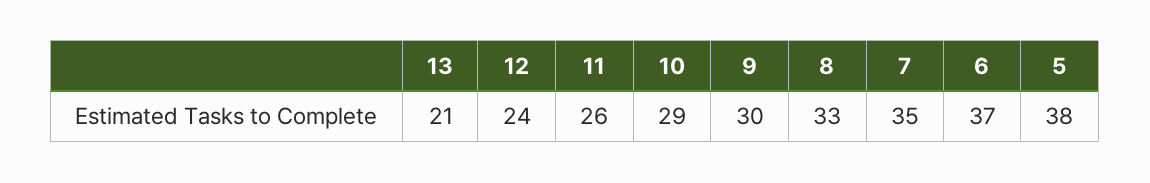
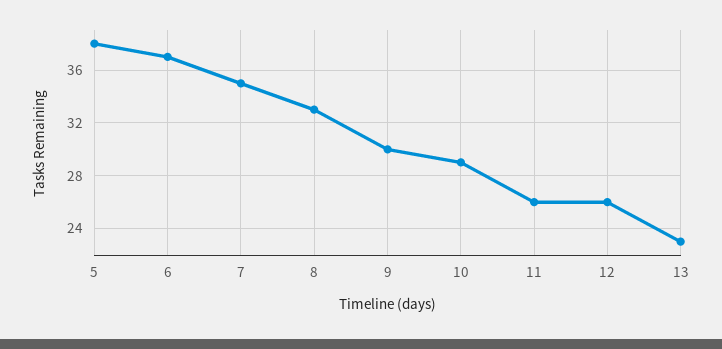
13: 21 -> 23
12: 24 -> 26

